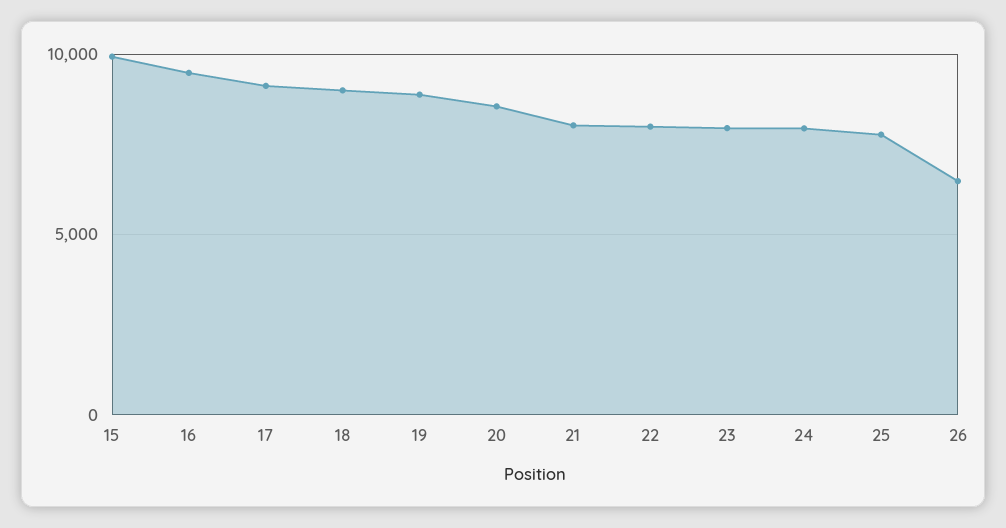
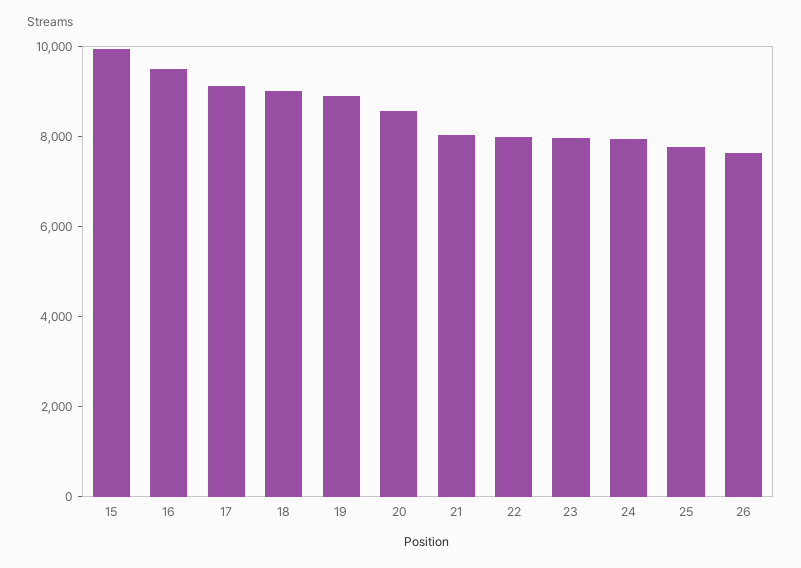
26: 6500 -> 7500

